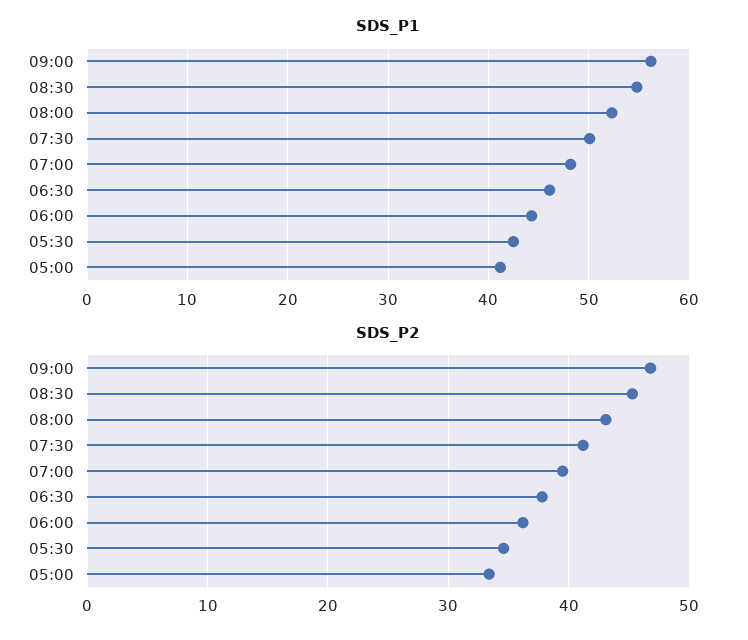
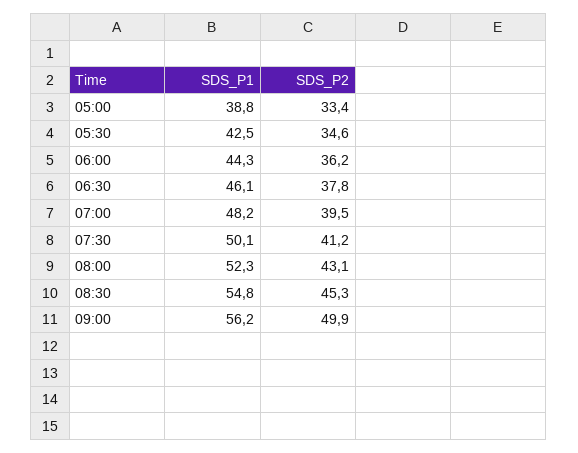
SDS_P1, 05:00: 41 -> 38.8
SDS_P2, 09:00: 47 -> 49.9

